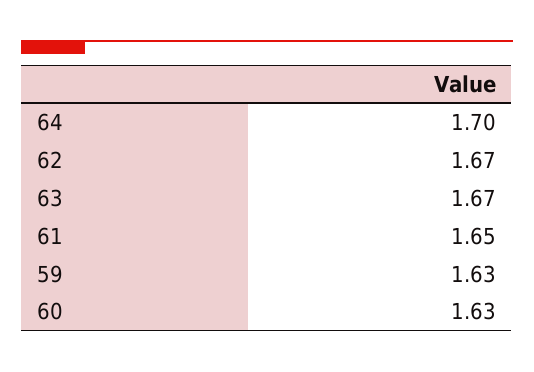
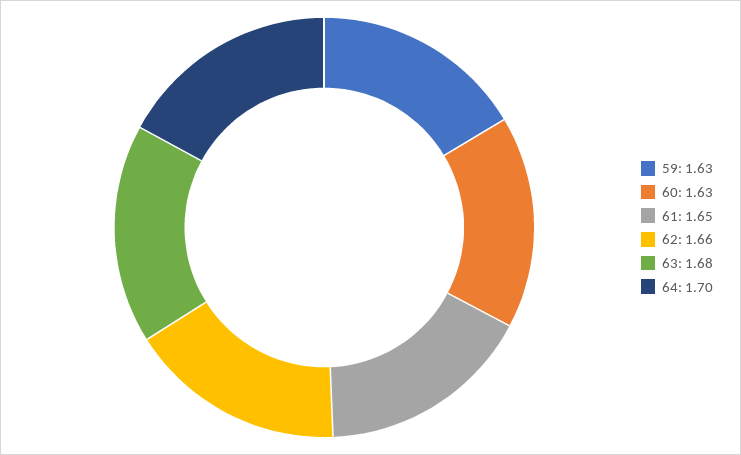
62: 1.67 -> 1.66
63: 1.67 -> 1.68

